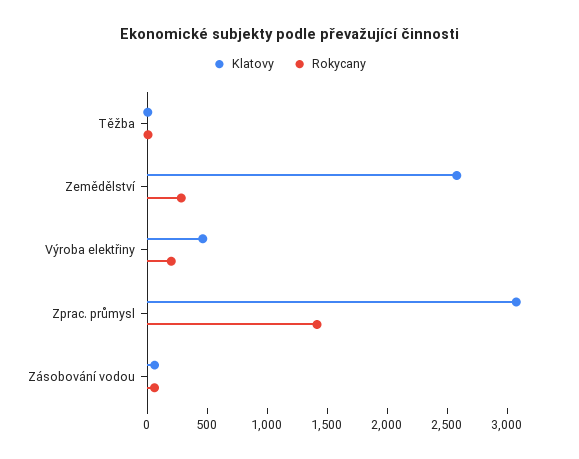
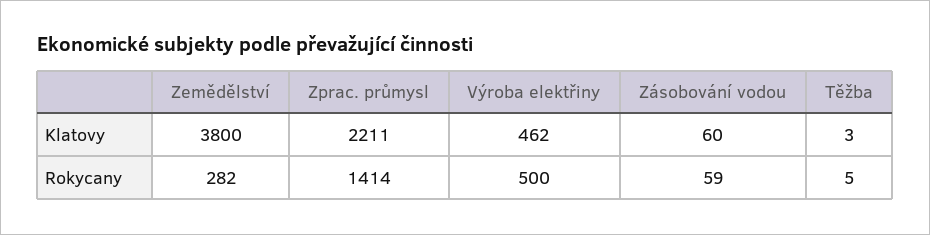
Klatovy, Zemědělství: 2600 -> 3800
Rokycany, Výroba elektřiny: 200 -> 500
Klatovy, Zprac. průmysl: 3100 -> 2211

